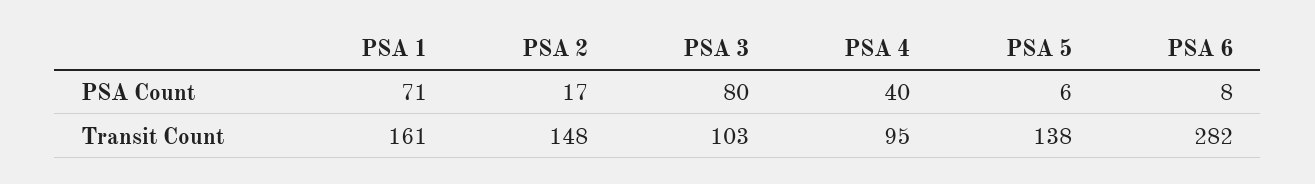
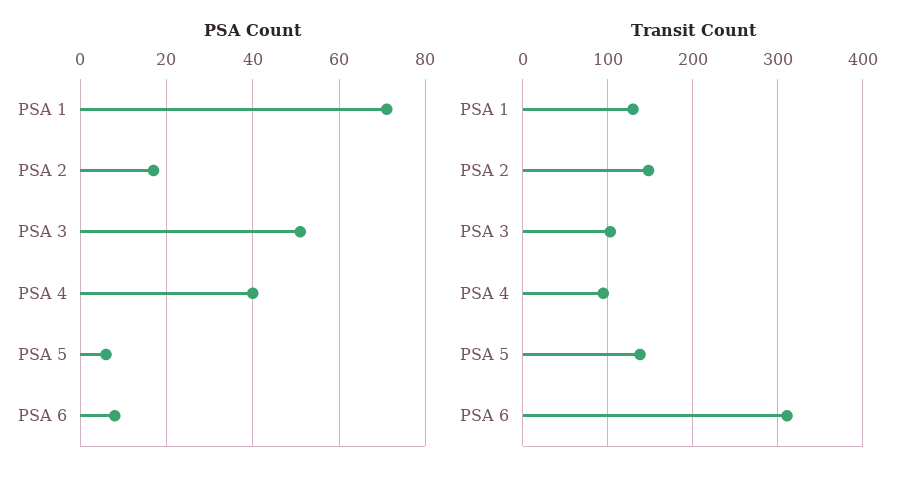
PSA Count, PSA 3: 80 -> 50
Transit Count, PSA 1: 161 -> 130
Transit Count, PSA 6: 282 -> 310

